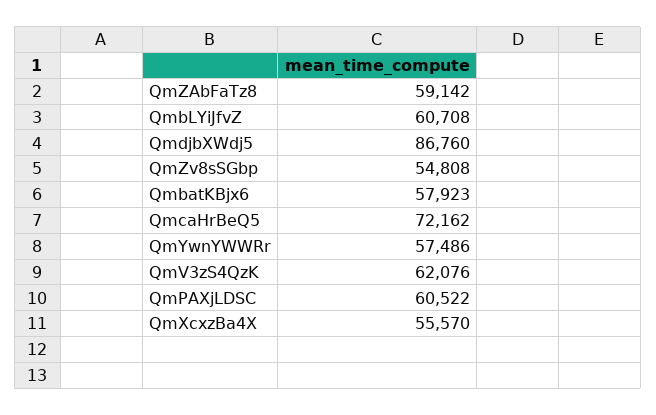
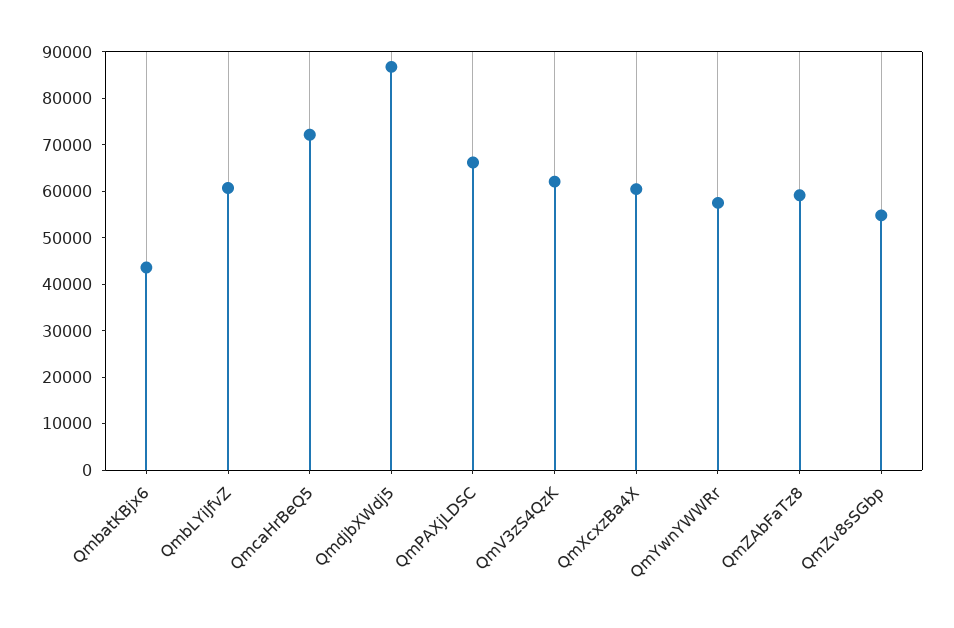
QmbatKBjx6: 57923 -> 44000
QmPAXjLDSC: 60522 -> 66000
QmXcxzBa4X: 55570 -> 60000

